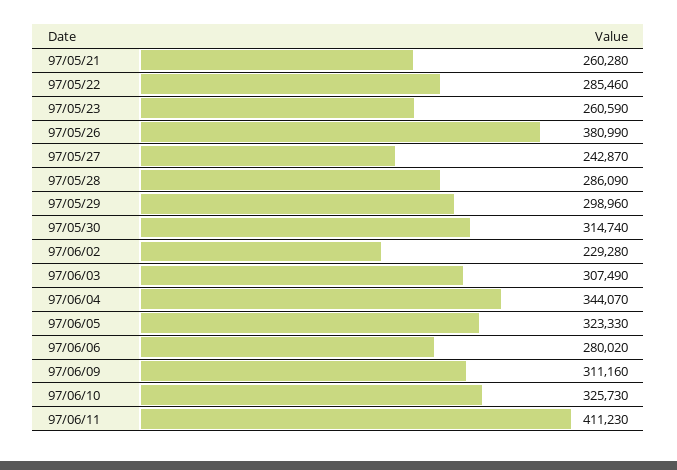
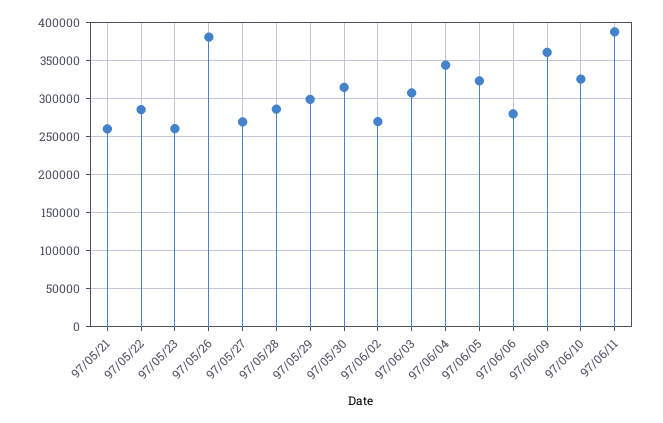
97/05/27: 242870 -> 270000
97/06/02: 229280 -> 270000
97/06/09: 311160 -> 360000
97/06/11: 411230 -> 390000

